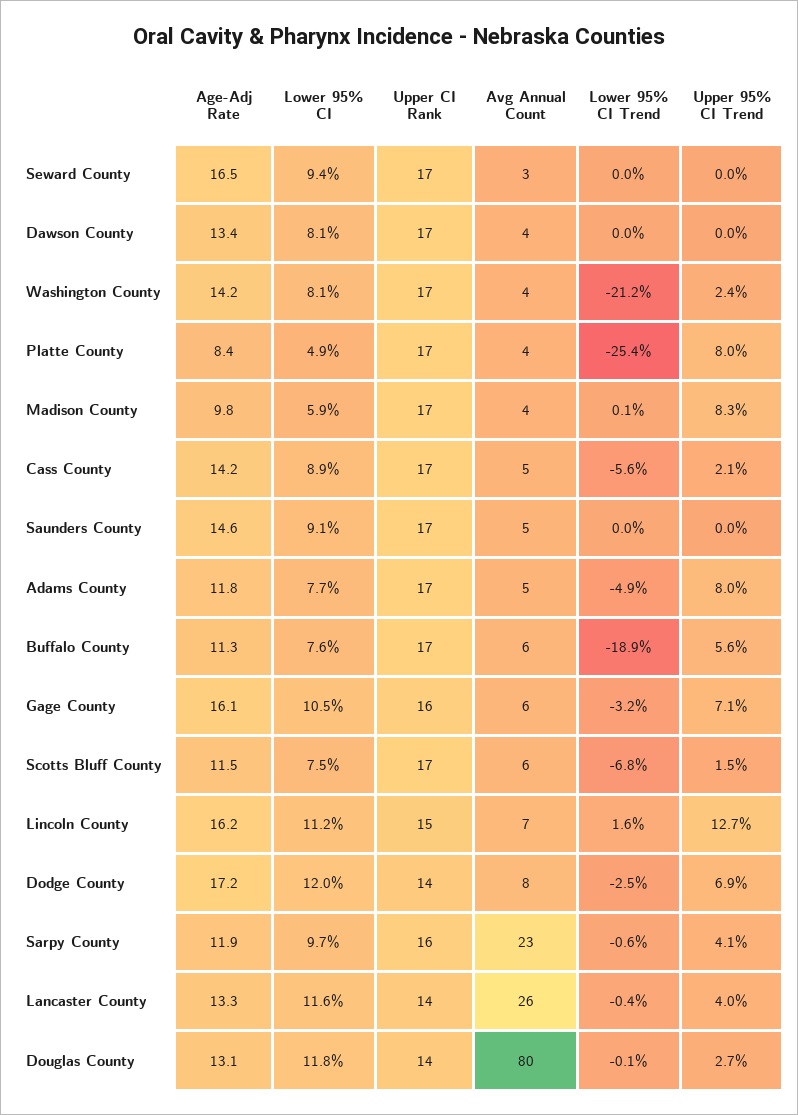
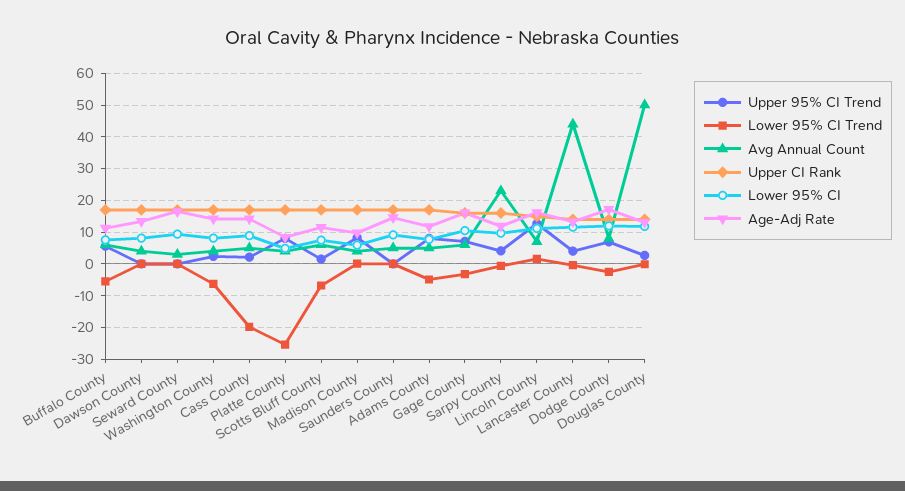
Lower 95% CI Trend, Washington County: -21.2 -> -6
Lower 95% CI Trend, Cass County: -5.6 -> -20
Lower 95% CI Trend, Buffalo County: -18.9 -> -6
Avg Annual Count, Lancaster County: 26 -> 44
Avg Annual Count, Douglas County: 80 -> 50

